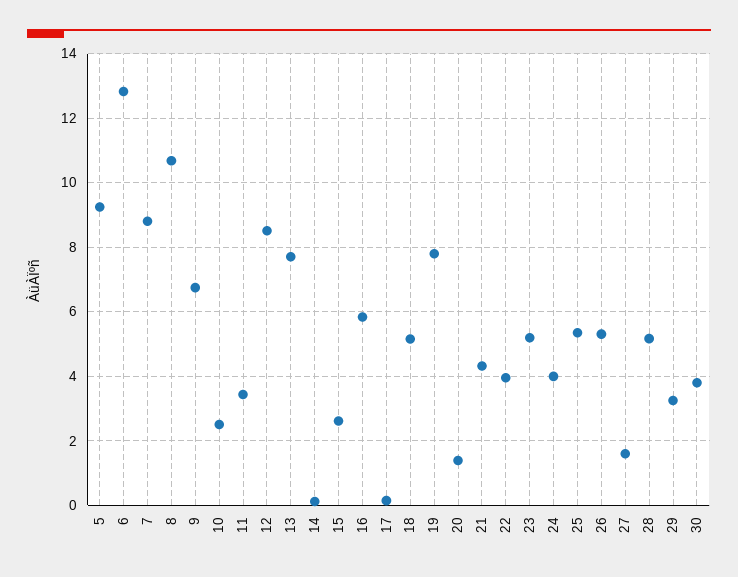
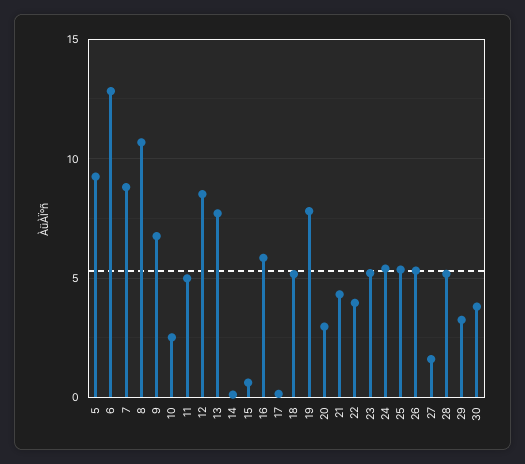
11: 3.4 -> 5
15: 2.6 -> 0.5
20: 1.4 -> 3
24: 4 -> 5.5

